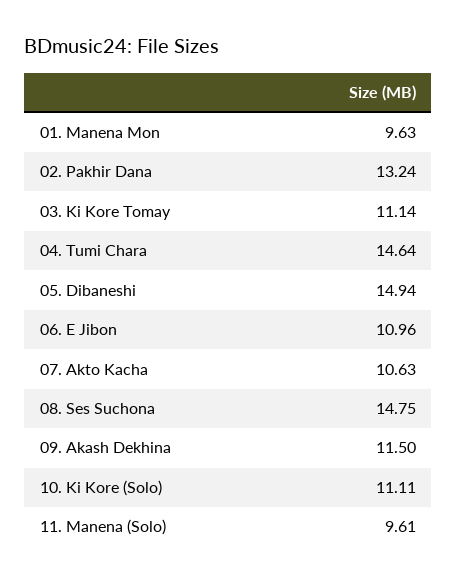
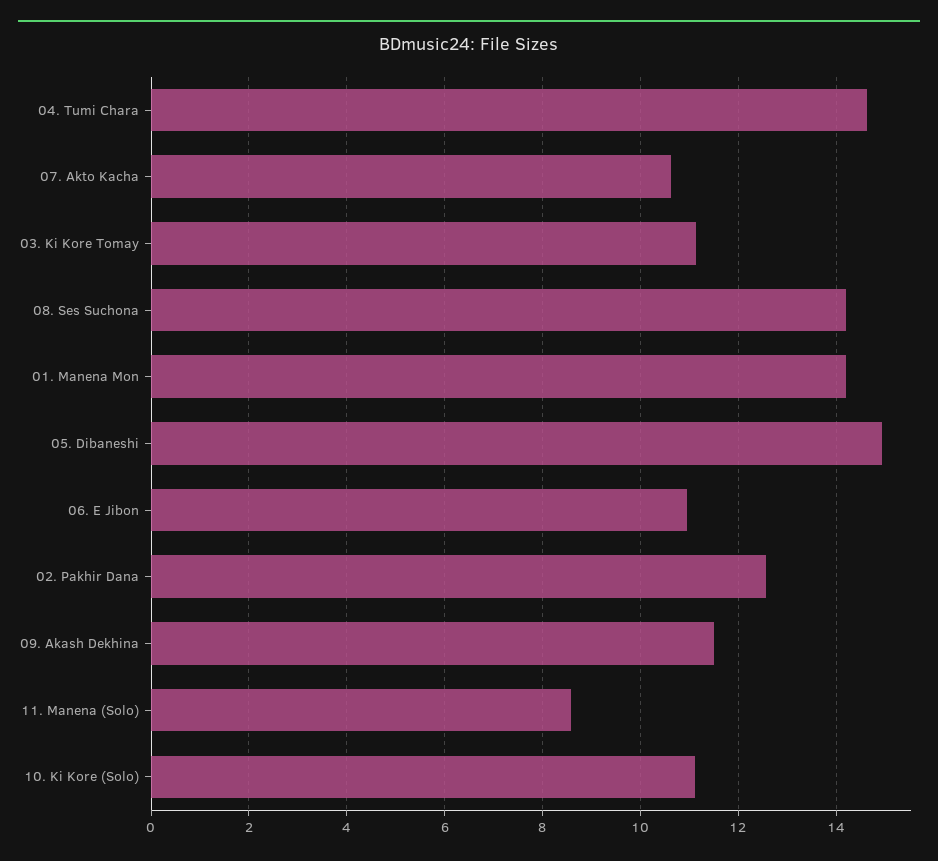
01. Manena Mon: 9.63 -> 14.2
02. Pakhir Dana: 13.24 -> 12.6
08. Ses Suchona: 14.75 -> 14.2
11. Manena (Solo): 9.61 -> 8.6

